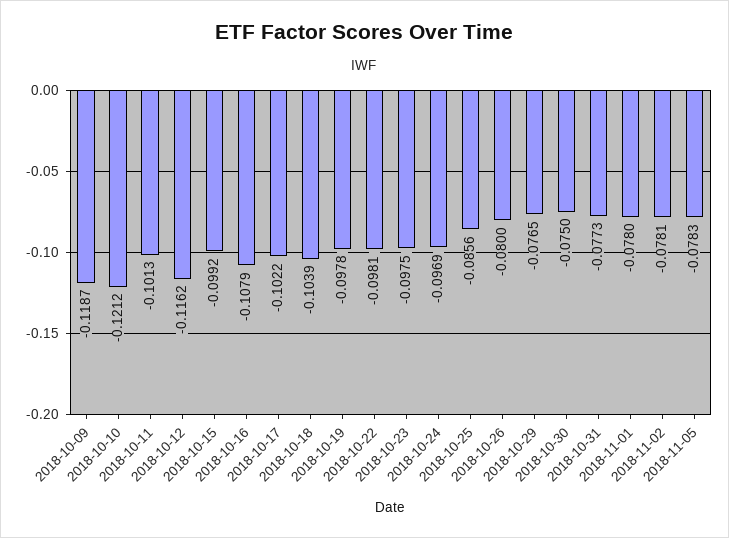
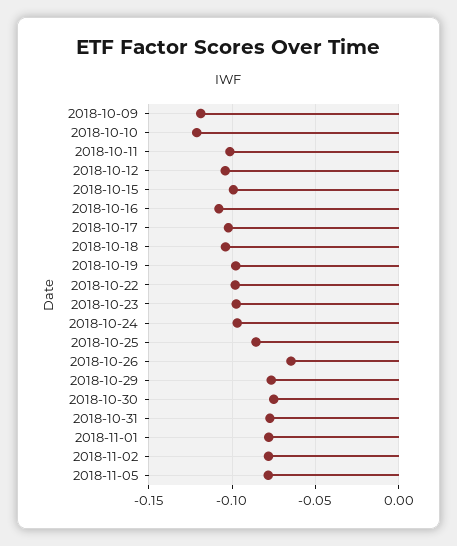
2018-10-12: -0.1162 -> -0.105
2018-10-26: -0.08 -> -0.065

